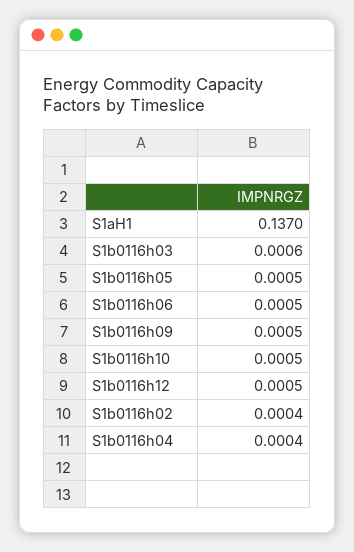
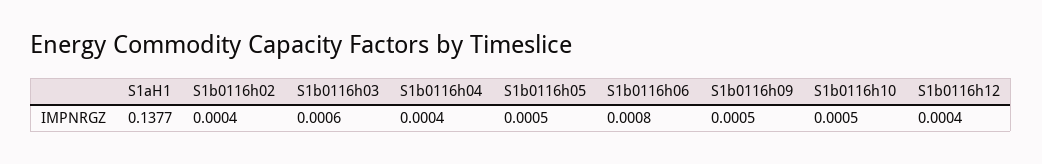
S1aH1: 0.137 -> 0.1377
S1b0116h06: 0.0005 -> 0.0008
S1b0116h12: 0.0005 -> 0.0004

